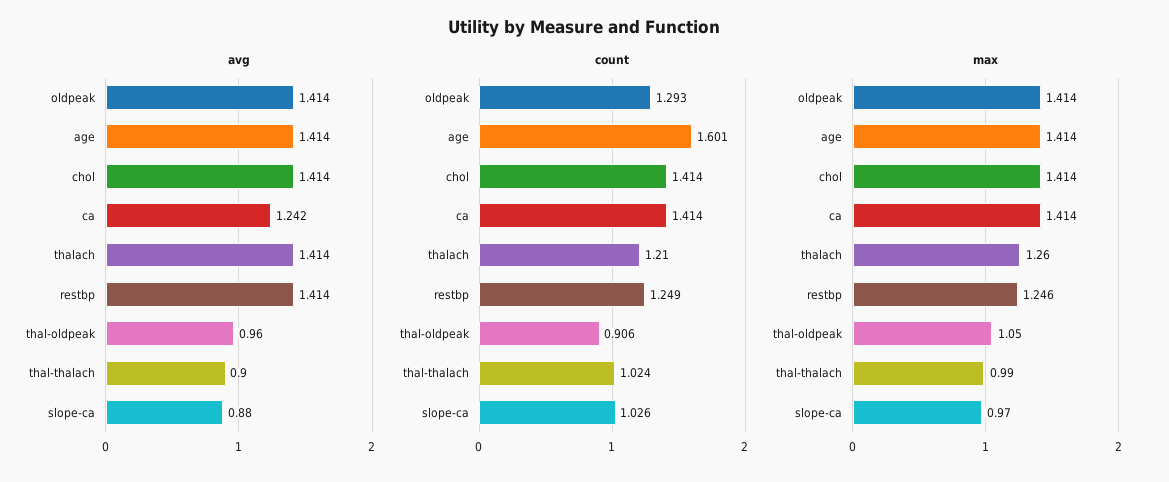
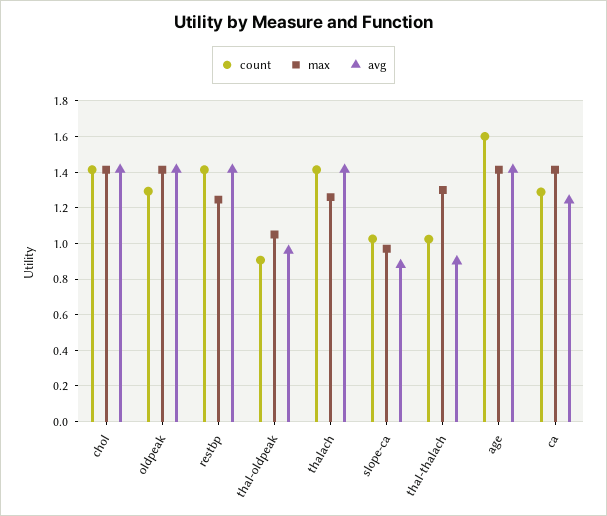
count, ca: 1.414 -> 1.3
count, thalach: 1.21 -> 1.4
count, restbp: 1.249 -> 1.4
max, thal-thalach: 0.99 -> 1.3

